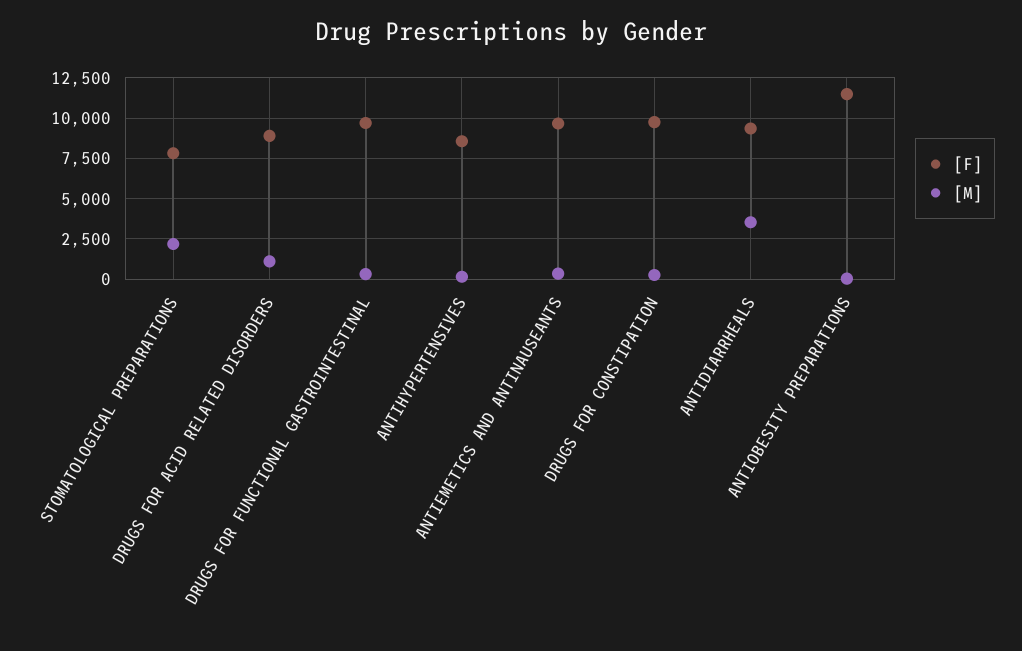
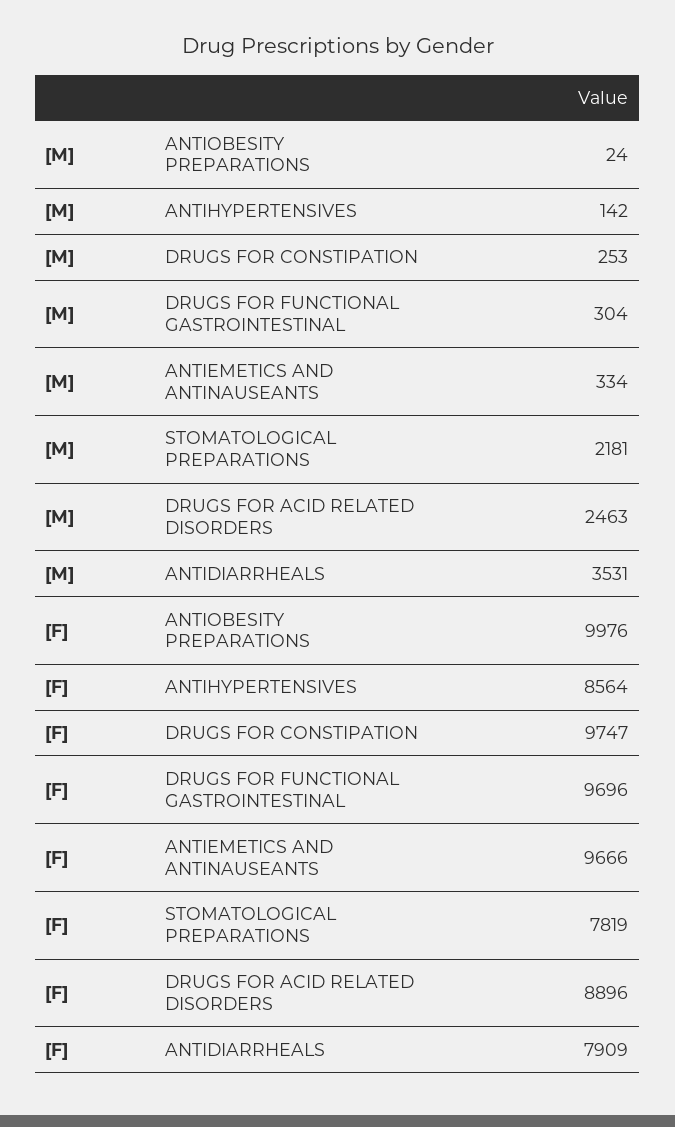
[M], DRUGS FOR ACID RELATED DISORDERS: 1000 -> 2463
[F], ANTIDIARRHEALS: 9500 -> 7909
[F], ANTIOBESITY PREPARATIONS: 11500 -> 9976

